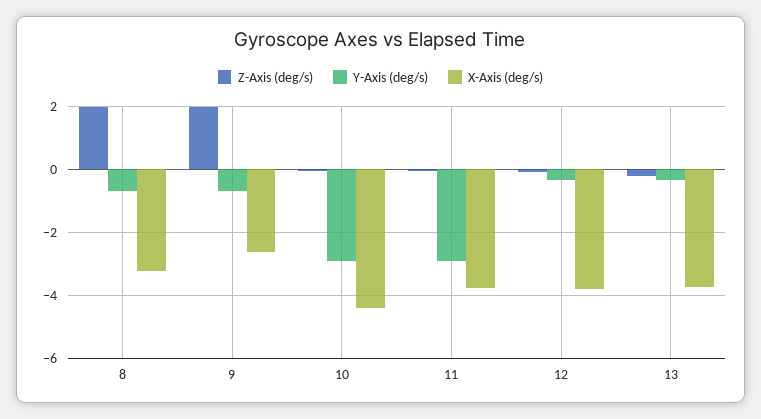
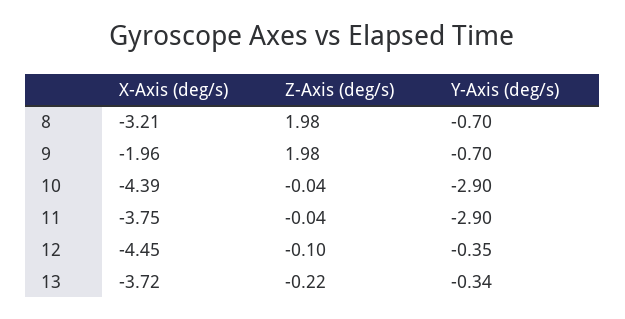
X-Axis (deg/s), 9: -2.6 -> -1.96
X-Axis (deg/s), 12: -3.8 -> -4.45

